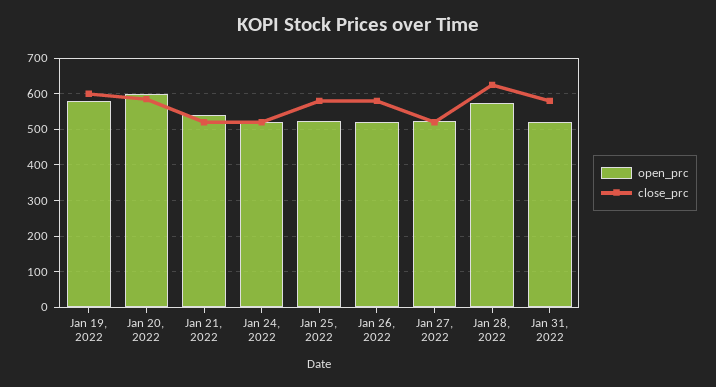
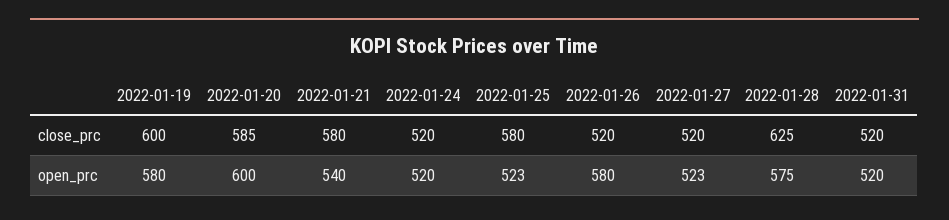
close_prc, Jan 21, 2022: 520 -> 580
open_prc, Jan 26, 2022: 520 -> 580
close_prc, Jan 26, 2022: 580 -> 520
close_prc, Jan 31, 2022: 580 -> 520

